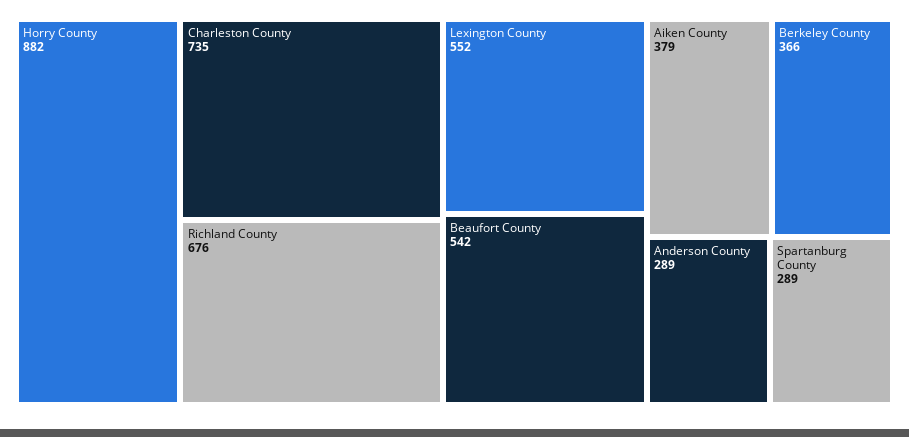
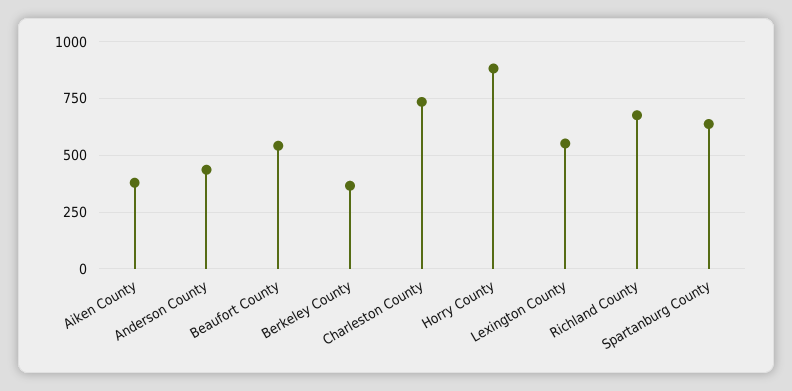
Anderson County: 289 -> 450
Spartanburg County: 289 -> 650

